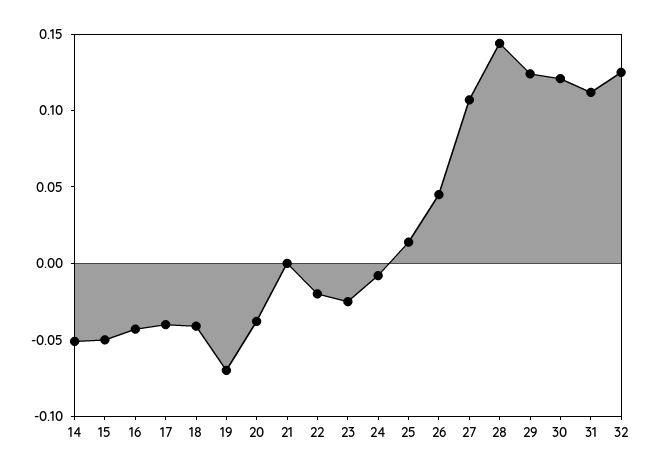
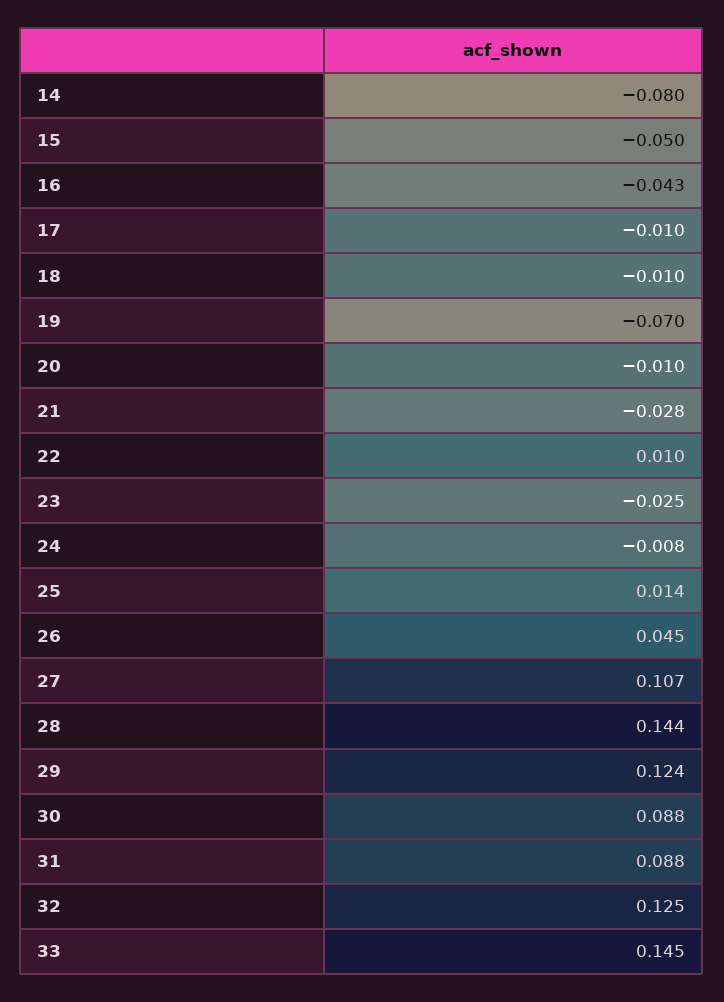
14: -0.05 -> -0.08
17: -0.04 -> -0.01
18: -0.04 -> -0.01
20: -0.04 -> -0.01
21: 0 -> -0.028
22: -0.02 -> 0.01
30: 0.12 -> 0.088
31: 0.11 -> 0.088
33: none -> 0.145

